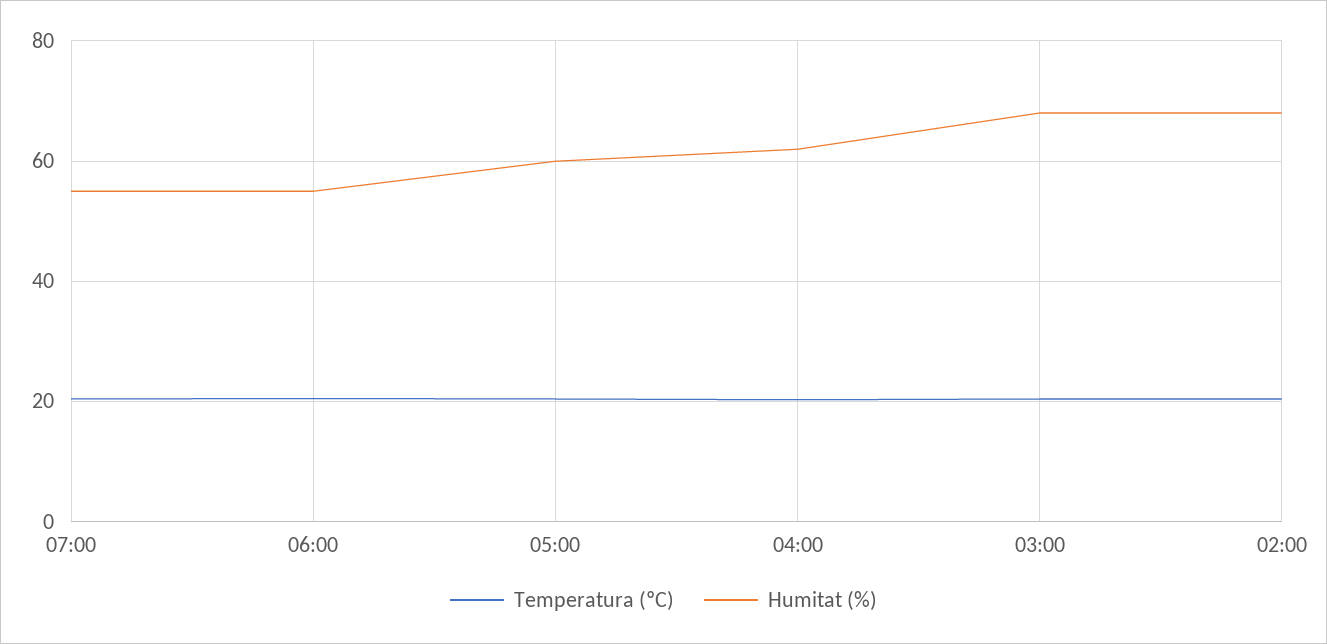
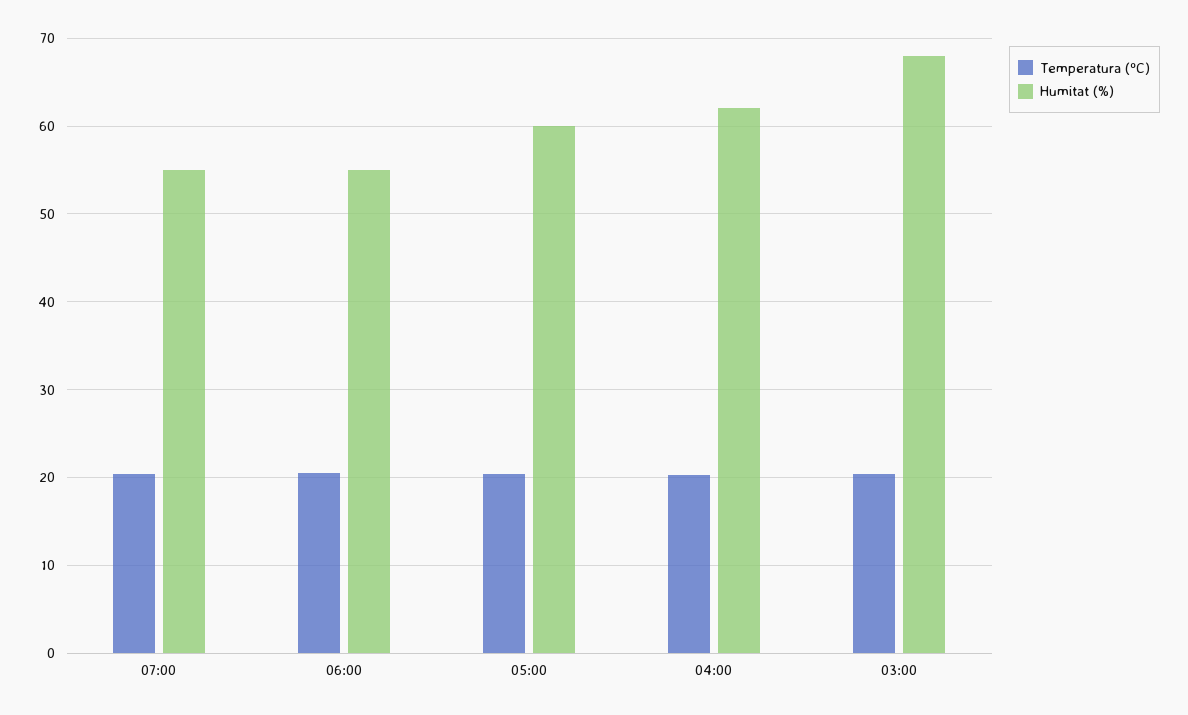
Temperatura (ºC), 02:00: 20 -> none
Humitat (%), 02:00: 68 -> none

